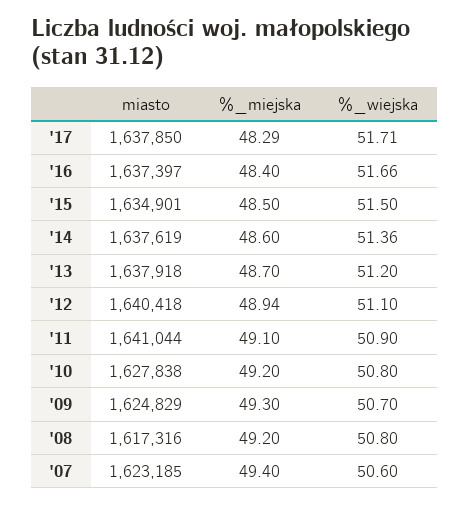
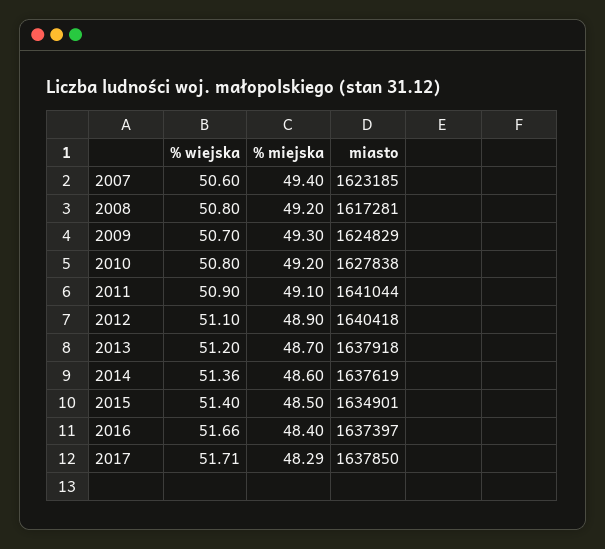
%_wiejska, '15: 51.5 -> 51.4
%_miejska, '12: 48.94 -> 48.9
miasto, '08: 1617316 -> 1617281

